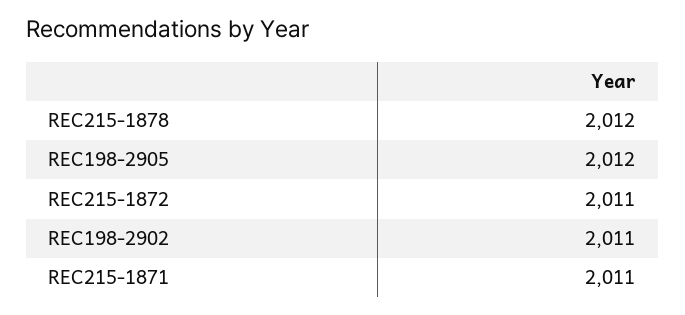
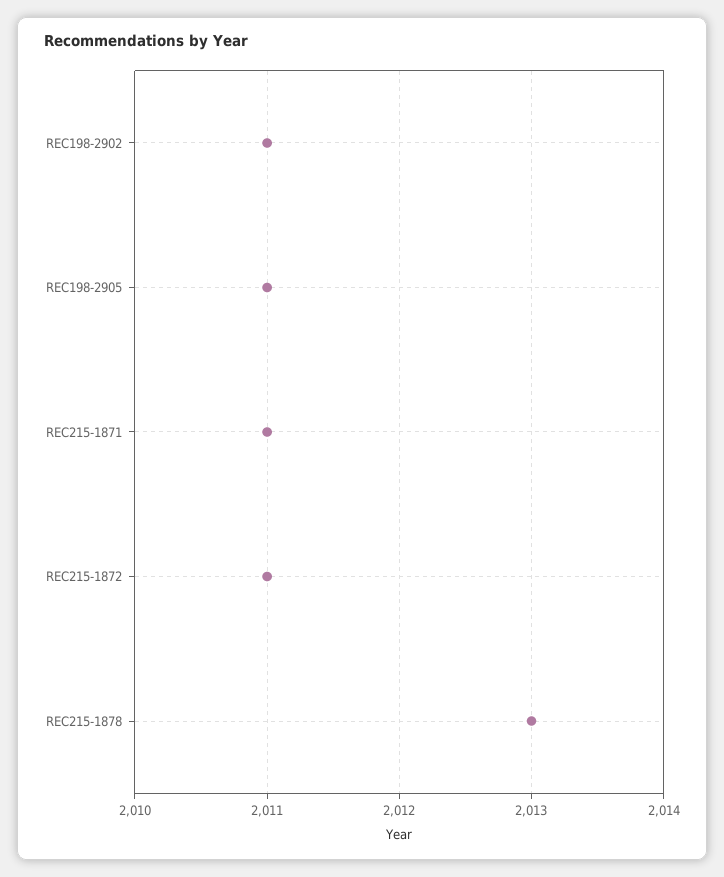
REC215-1878: 2012 -> 2013
REC198-2905: 2012 -> 2011

